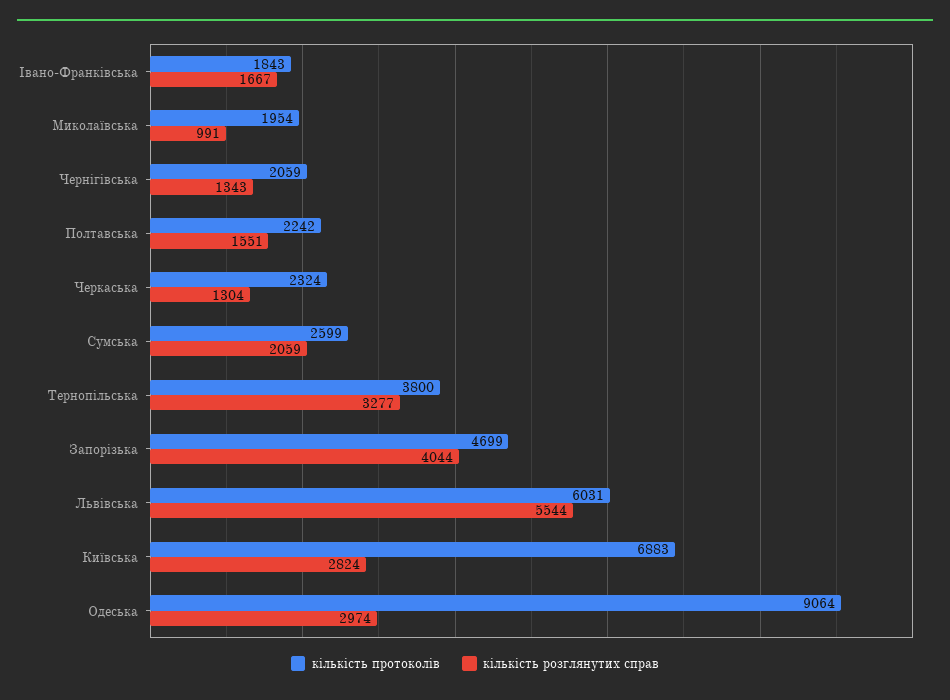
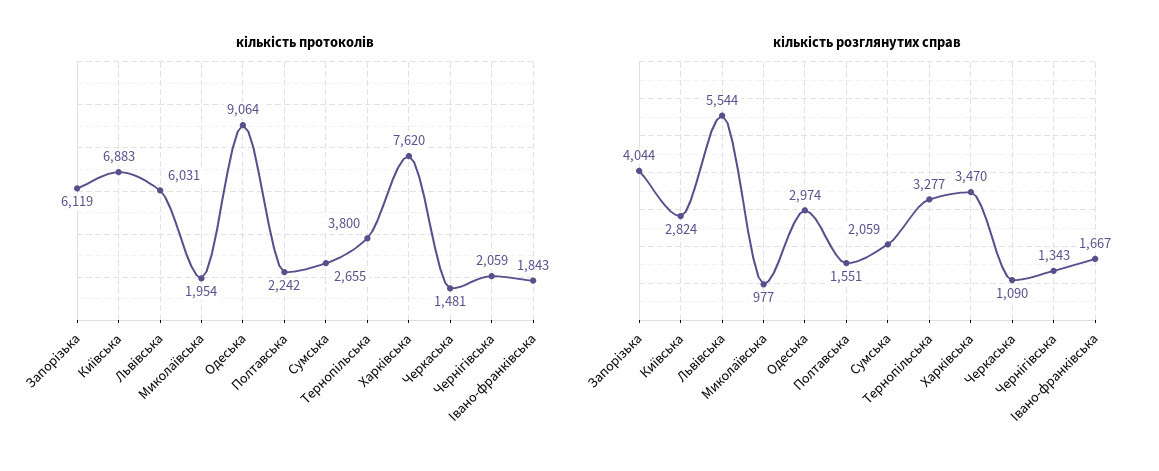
кількість розглянутих справ, Миколаївська: 991 -> 977
кількість протоколів, Черкаська: 2324 -> 1481
кількість розглянутих справ, Черкаська: 1304 -> 1090
кількість протоколів, Сумська: 2599 -> 2655
кількість протоколів, Запорізька: 4699 -> 6119
кількість протоколів, Харківська: none -> 7620
кількість розглянутих справ, Харківська: none -> 3470

